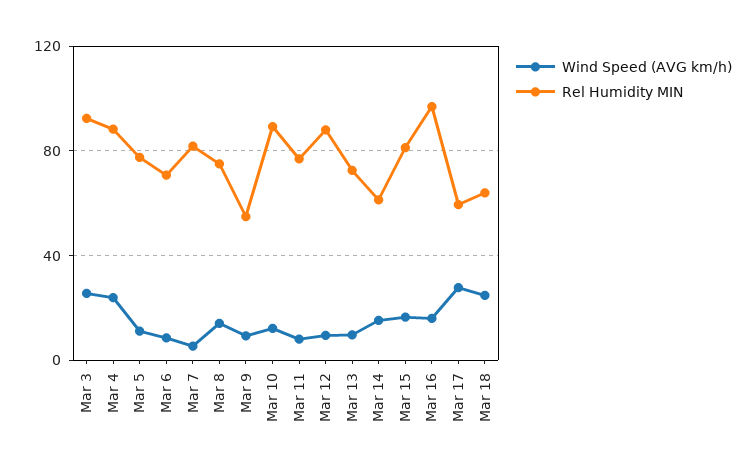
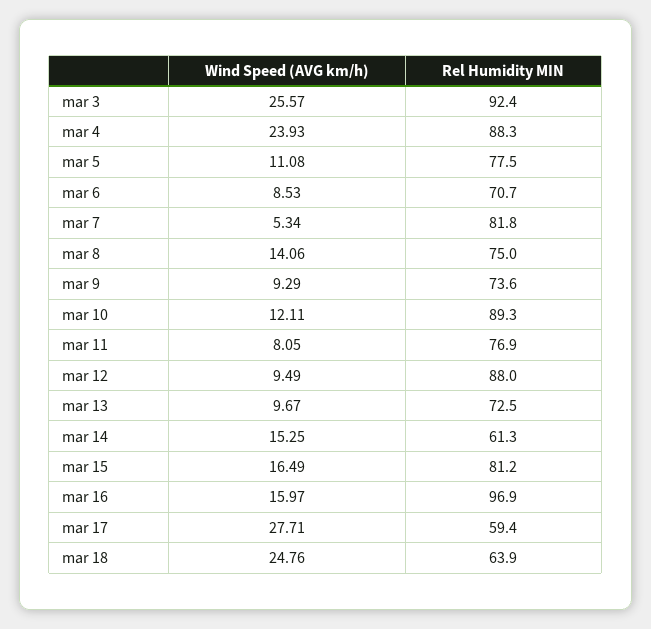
Rel Humidity MIN, Mar 9: 55 -> 73.6

